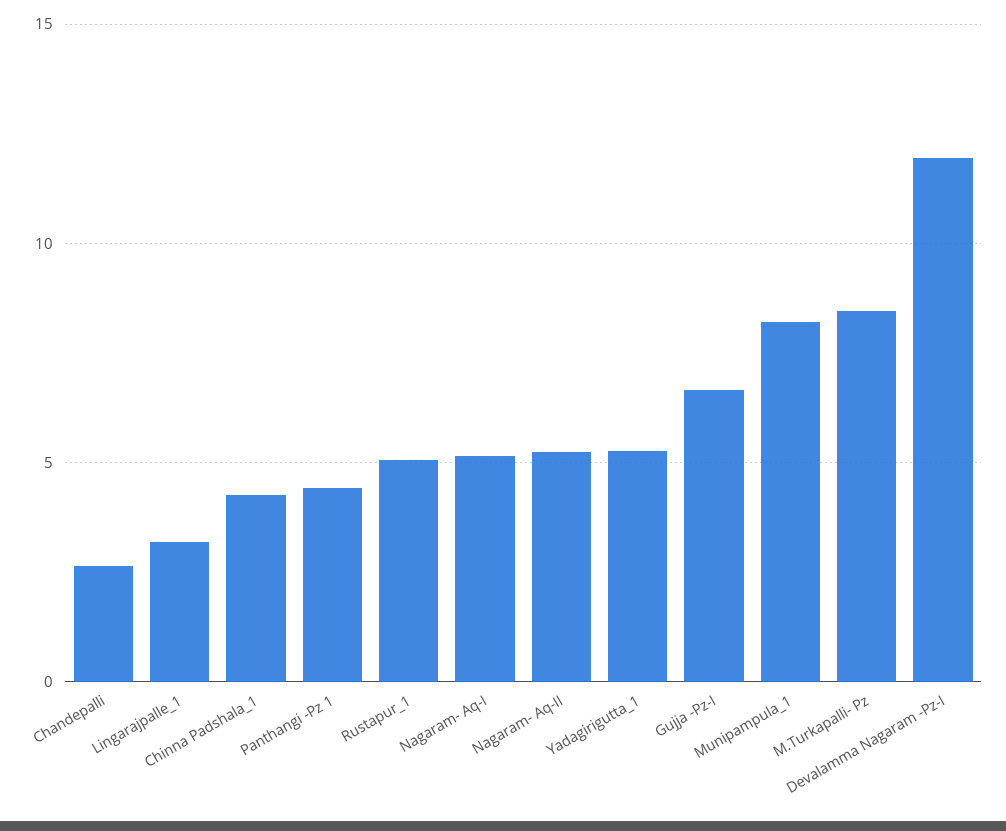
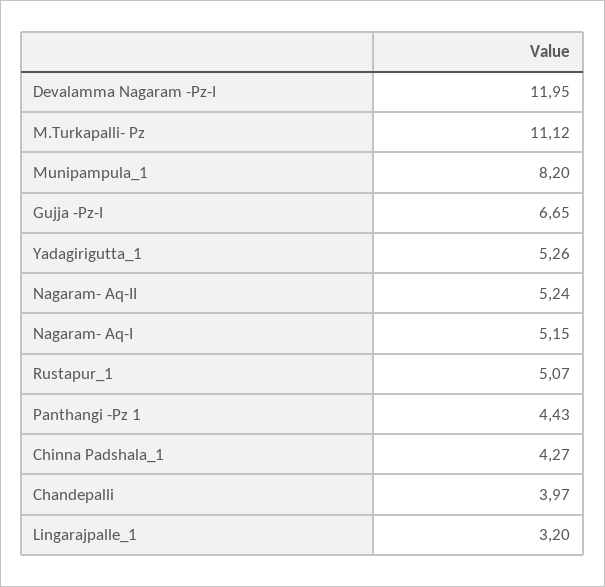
Chandepalli: 2.5 -> 3.97
M.Turkapalli- Pz: 8.5 -> 11.12

